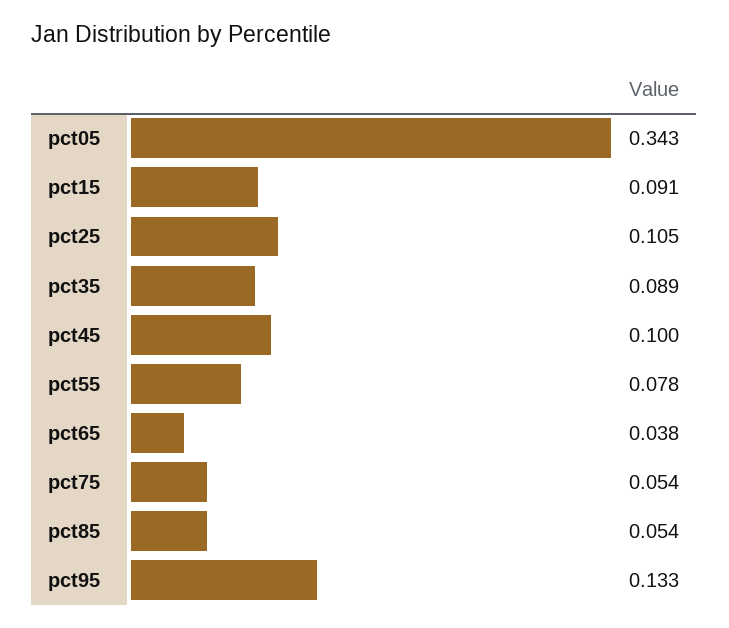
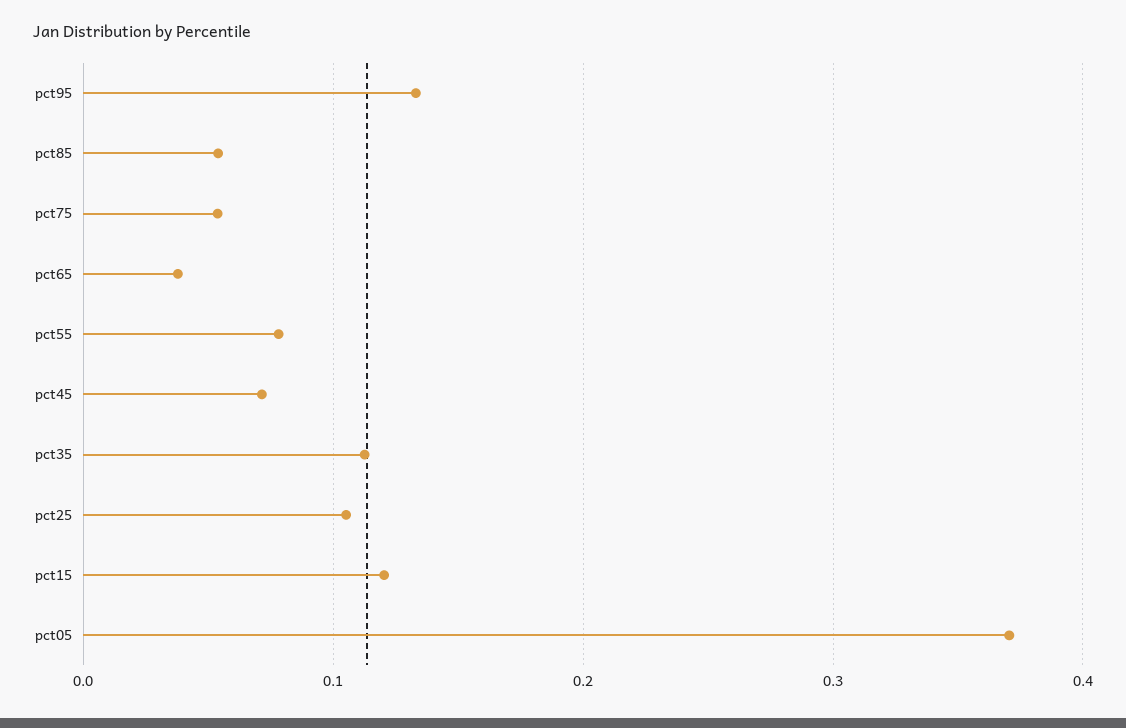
pct05: 0.343 -> 0.37
pct15: 0.091 -> 0.12
pct35: 0.089 -> 0.11
pct45: 0.1 -> 0.07

